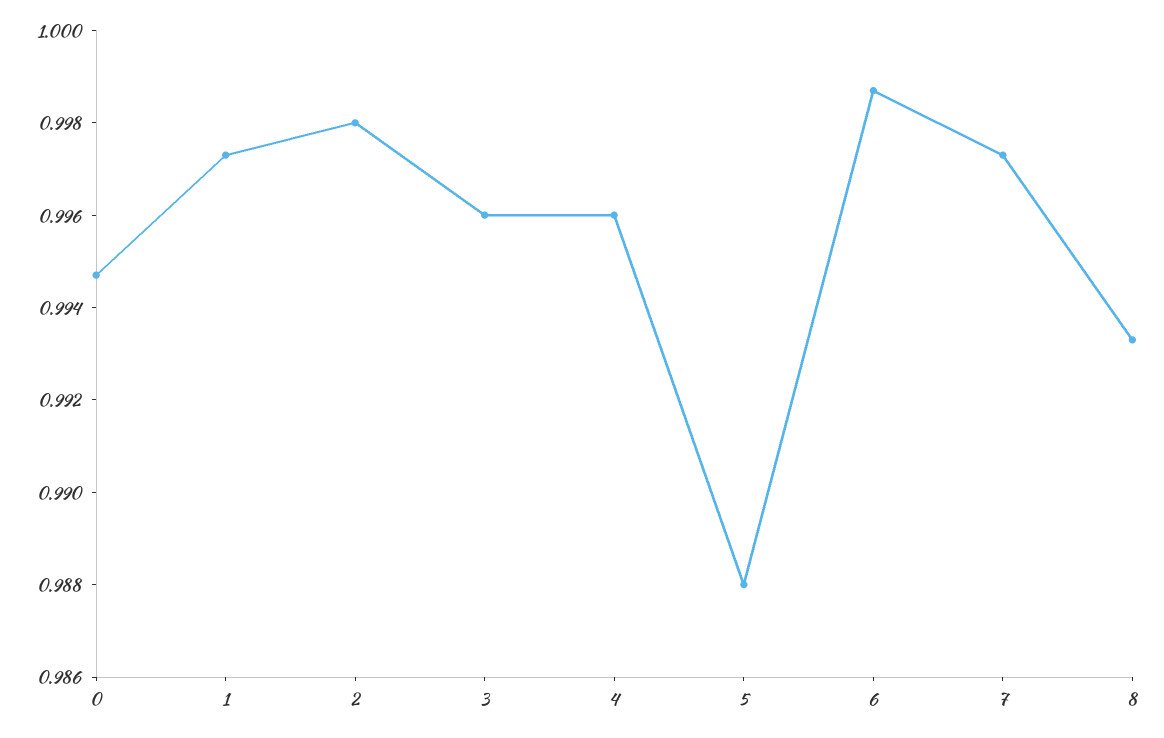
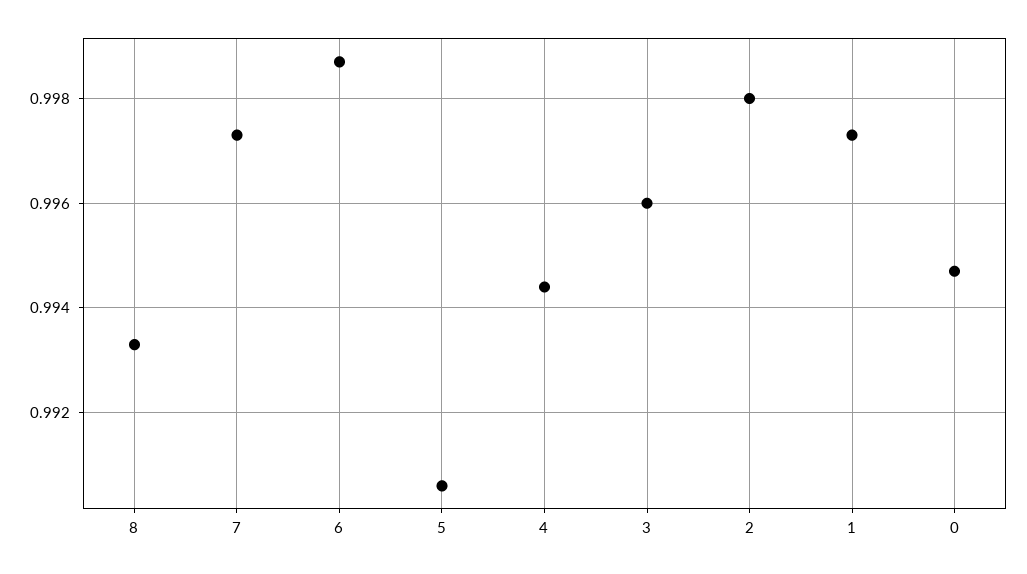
4: 0.996 -> 0.9945
5: 0.988 -> 0.9905

